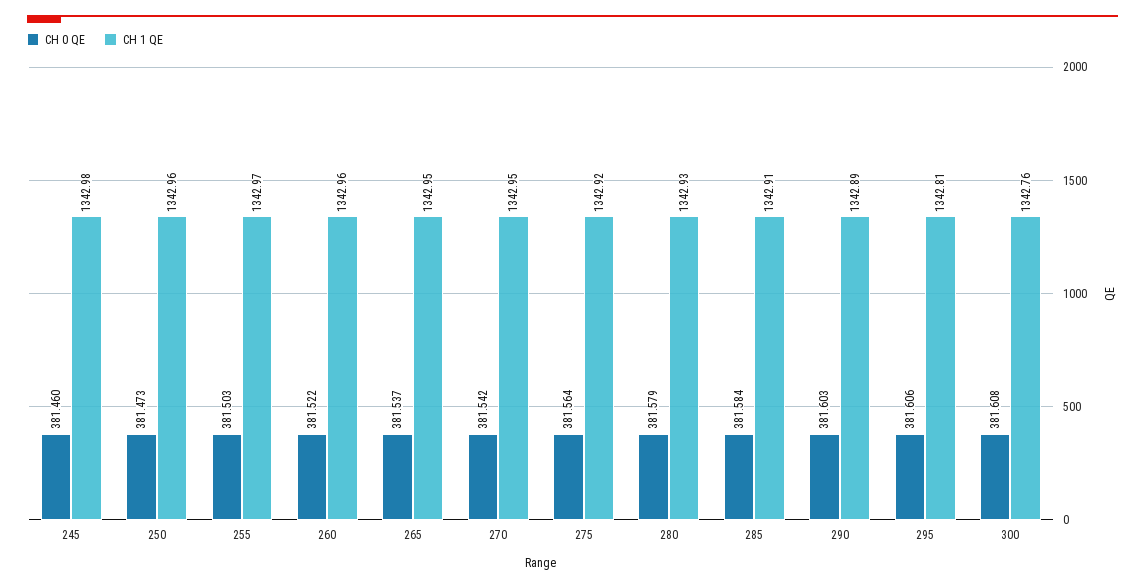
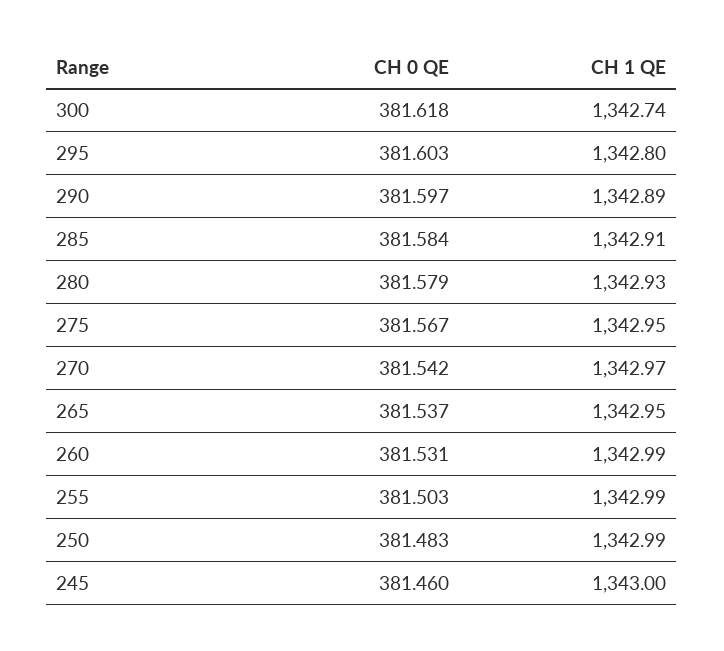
CH 1 QE, 245: 1342.98 -> 1343
CH 0 QE, 250: 381.473 -> 381.483
CH 1 QE, 250: 1342.96 -> 1342.99
CH 1 QE, 255: 1342.97 -> 1342.99
CH 0 QE, 260: 381.522 -> 381.531
CH 1 QE, 260: 1342.96 -> 1342.99
CH 1 QE, 270: 1342.95 -> 1342.97
CH 0 QE, 275: 381.564 -> 381.567
CH 1 QE, 275: 1342.92 -> 1342.95
CH 0 QE, 290: 381.603 -> 381.597
CH 0 QE, 295: 381.606 -> 381.603
CH 1 QE, 295: 1342.81 -> 1342.8
CH 0 QE, 300: 381.608 -> 381.618
CH 1 QE, 300: 1342.76 -> 1342.74

